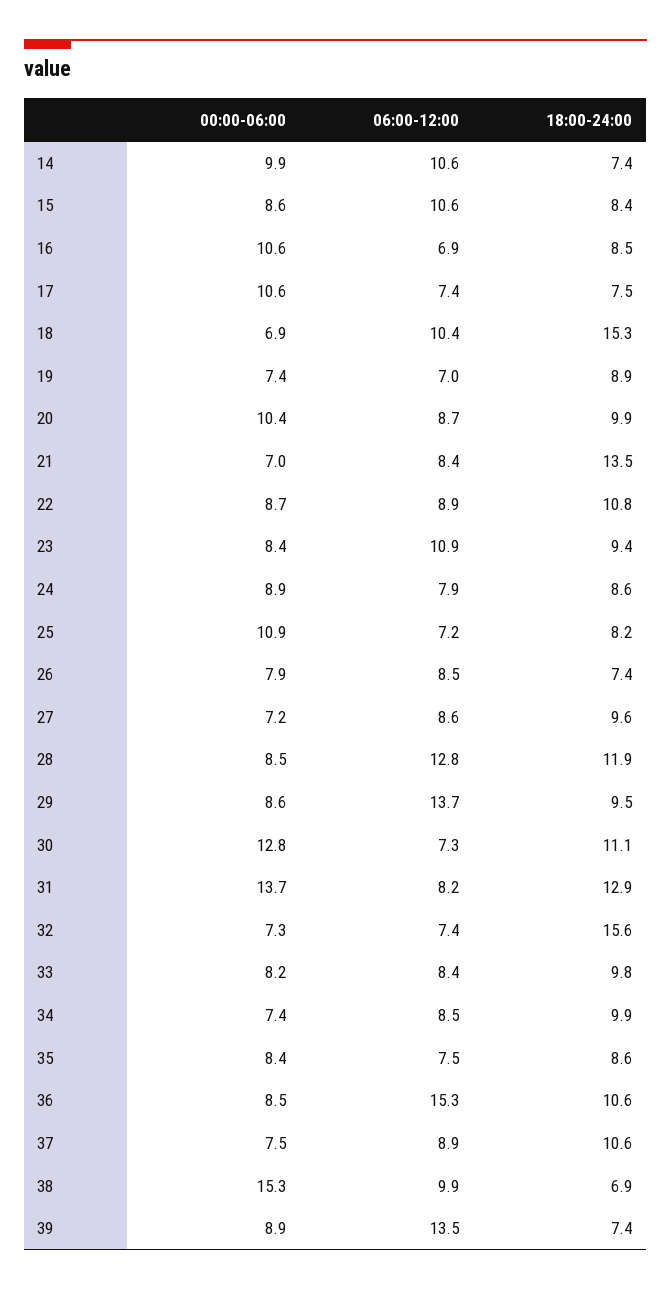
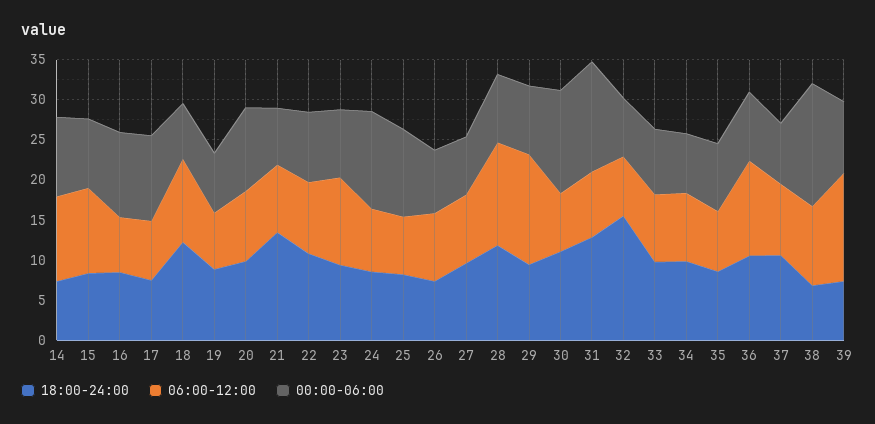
18:00-24:00, 18: 15.3 -> 12
00:00-06:00, 24: 8.9 -> 12
06:00-12:00, 36: 15.3 -> 12

